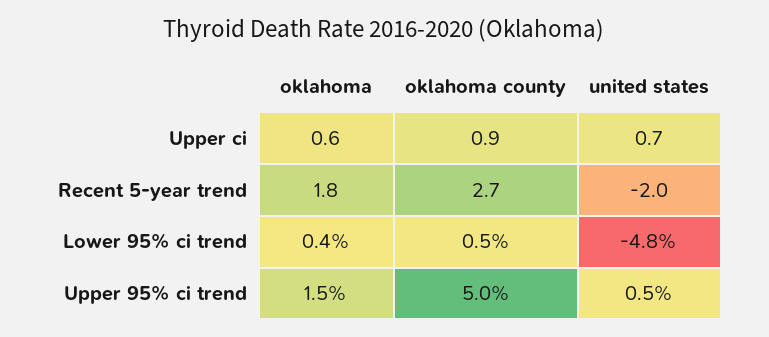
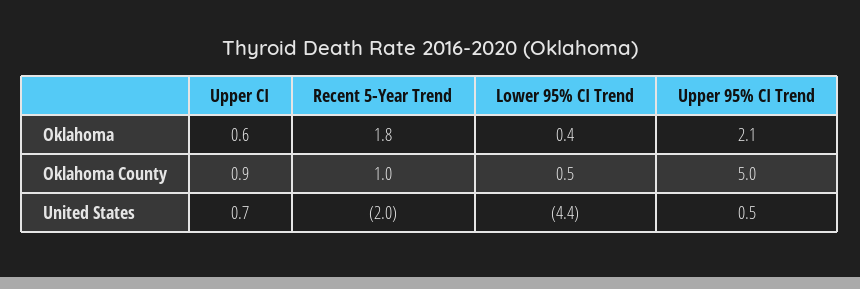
oklahoma county, Recent 5-year trend: 2.7 -> 1
united states, Lower 95% ci trend: -4.8 -> -4.4
oklahoma, Upper 95% ci trend: 1.5 -> 2.1

